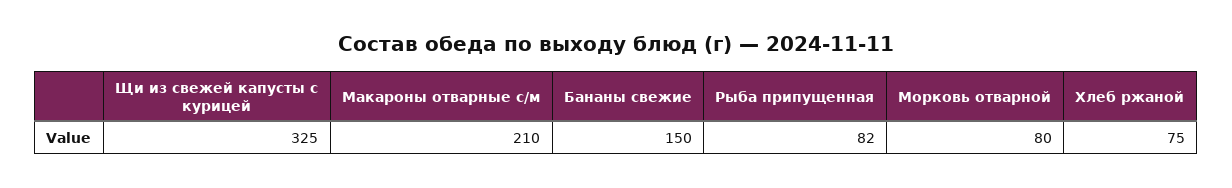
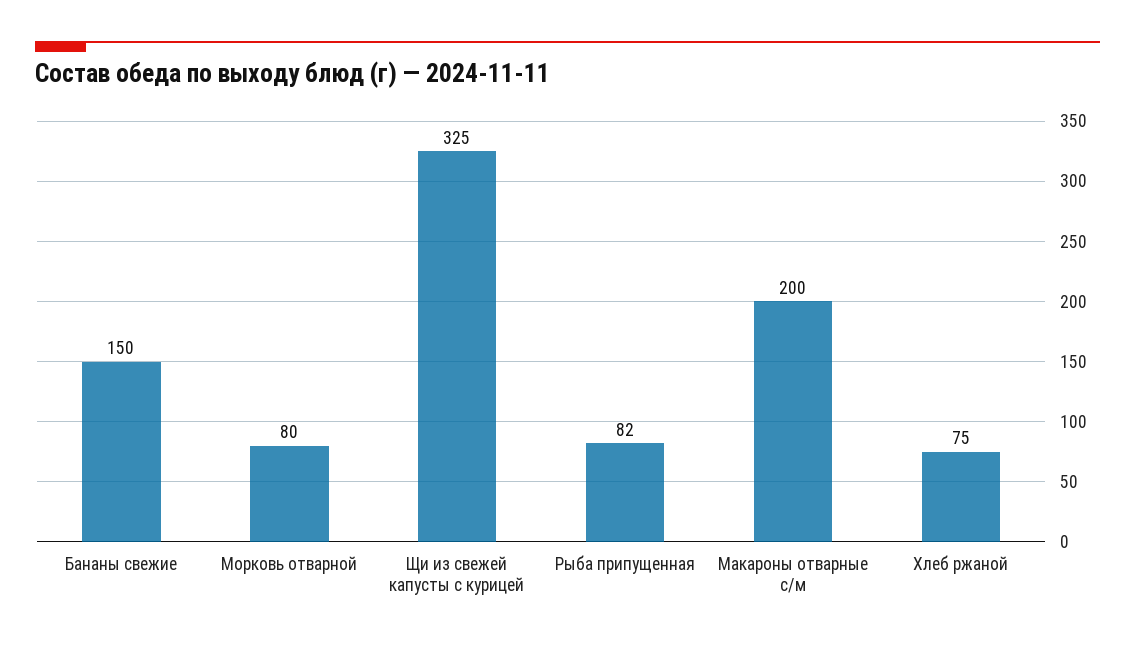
Макароны отварные с/м: 210 -> 200

